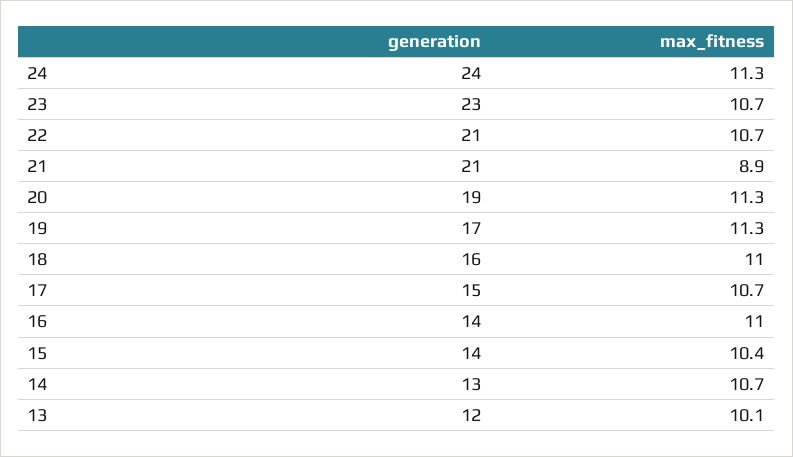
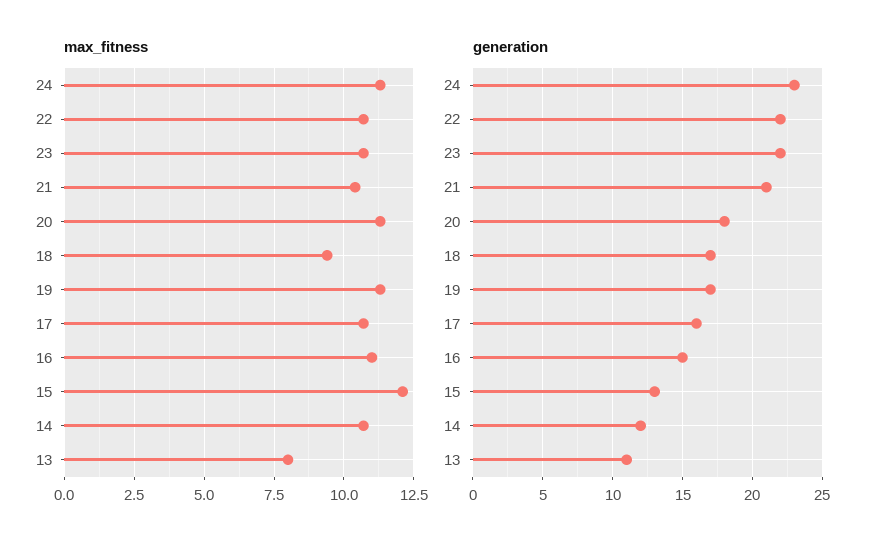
generation, 24: 24 -> 23
generation, 23: 23 -> 22
generation, 22: 21 -> 22
max_fitness, 21: 8.9 -> 10.5
generation, 20: 19 -> 18
generation, 18: 16 -> 17
max_fitness, 18: 11 -> 9.5
generation, 17: 15 -> 16
generation, 16: 14 -> 15
generation, 15: 14 -> 13
max_fitness, 15: 10.4 -> 12
generation, 14: 13 -> 12
generation, 13: 12 -> 11
max_fitness, 13: 10.1 -> 8

